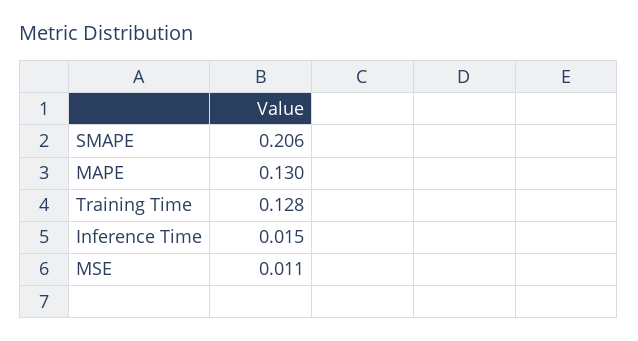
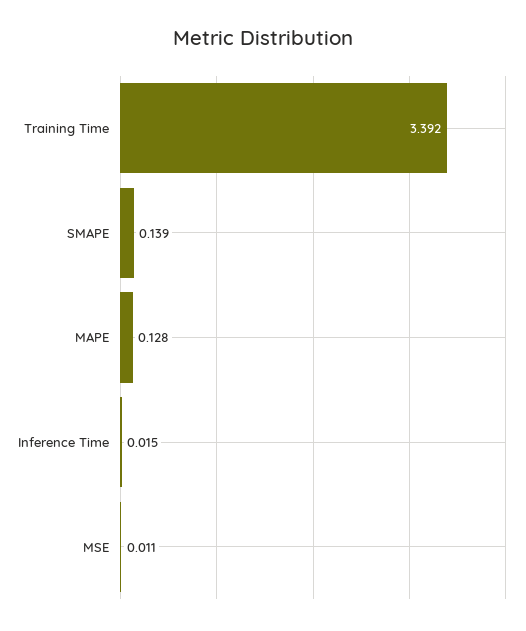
SMAPE: 0.206 -> 0.139
MAPE: 0.13 -> 0.128
Training Time: 0.128 -> 3.392

